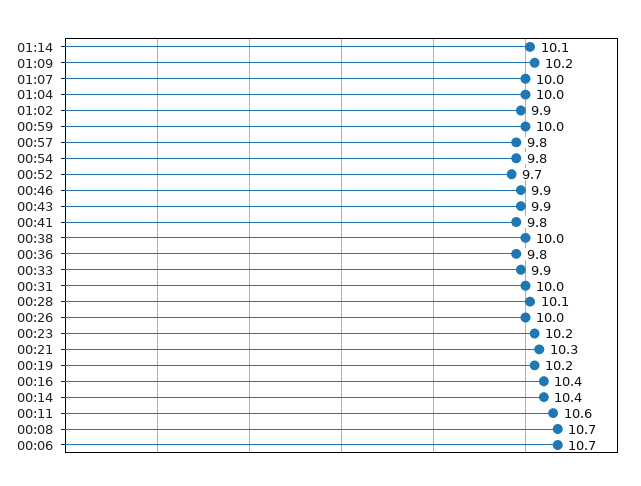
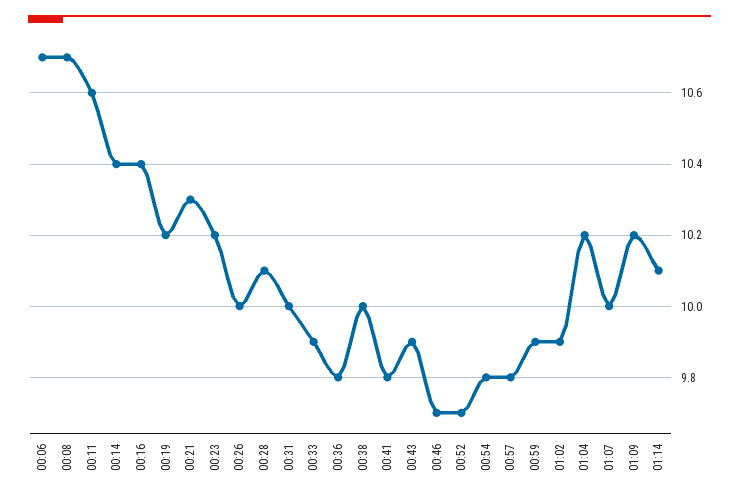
01:04: 10 -> 10.2
00:59: 10 -> 9.9
00:46: 9.9 -> 9.7

